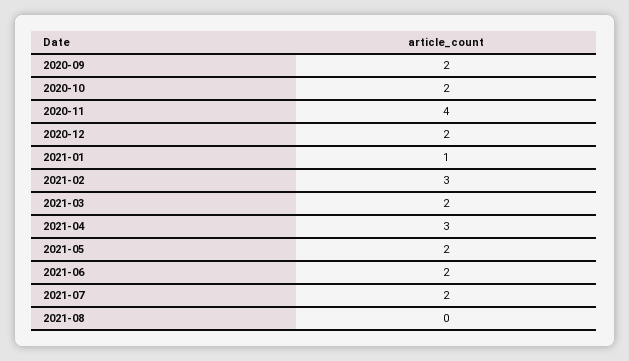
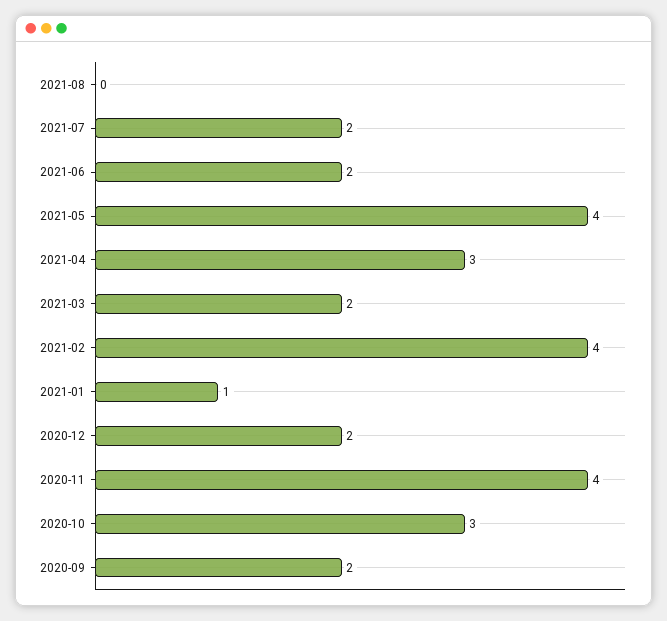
2020-10: 2 -> 3
2021-02: 3 -> 4
2021-05: 2 -> 4

